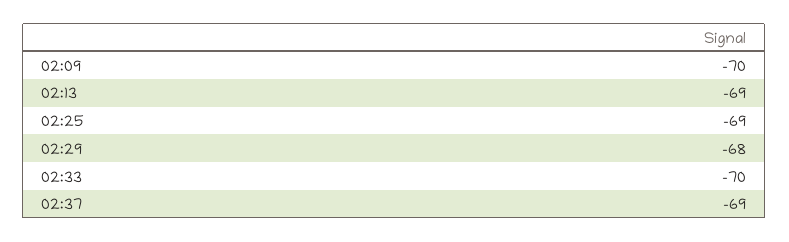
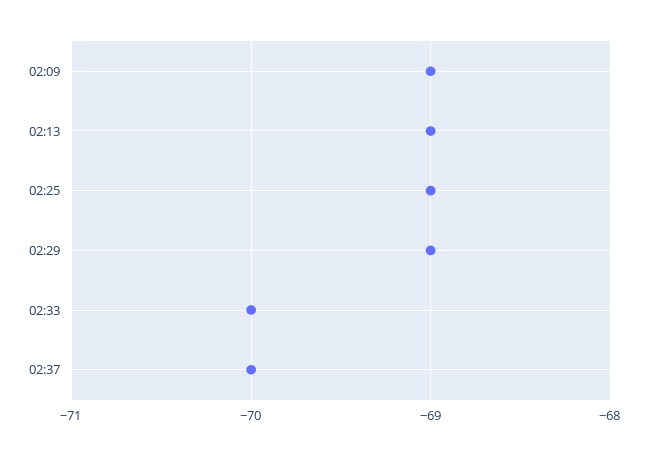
02:09: -70 -> -69
02:29: -68 -> -69
02:37: -69 -> -70

